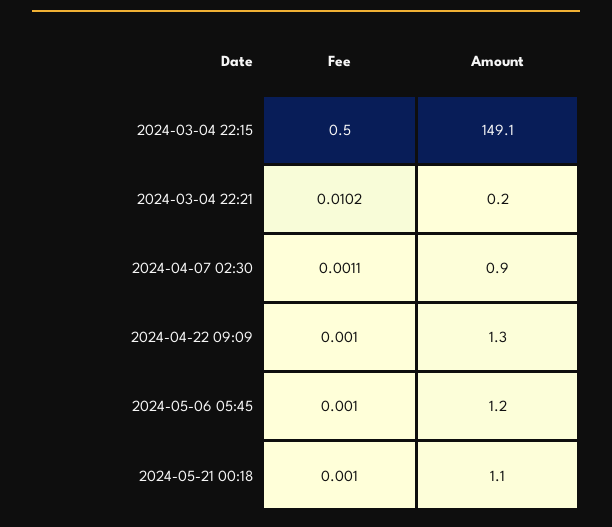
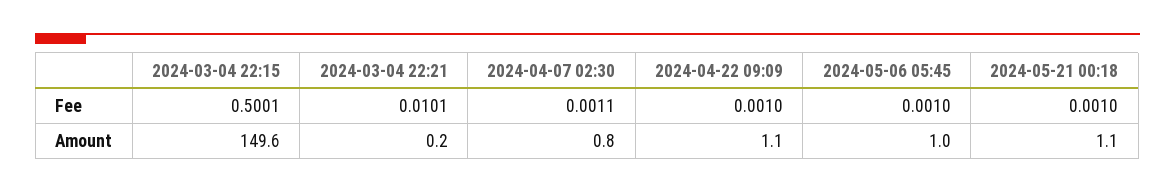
Fee, 2024-03-04 22:15: 0.5 -> 0.5001
Amount, 2024-03-04 22:15: 149.1 -> 149.6
Fee, 2024-03-04 22:21: 0.0102 -> 0.0101
Amount, 2024-04-07 02:30: 0.9 -> 0.8
Amount, 2024-04-22 09:09: 1.3 -> 1.1
Amount, 2024-05-06 05:45: 1.2 -> 1

